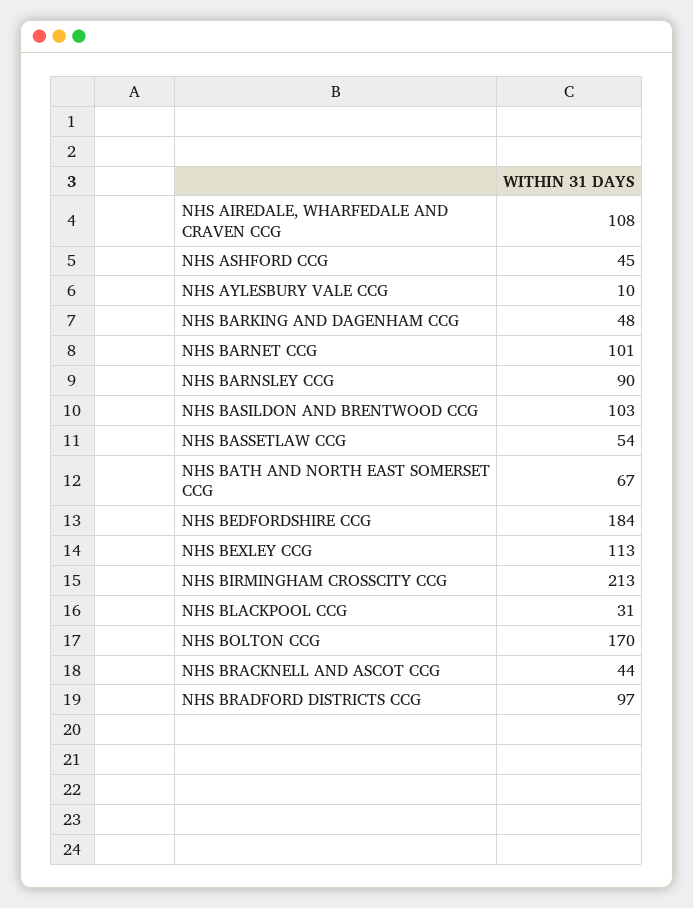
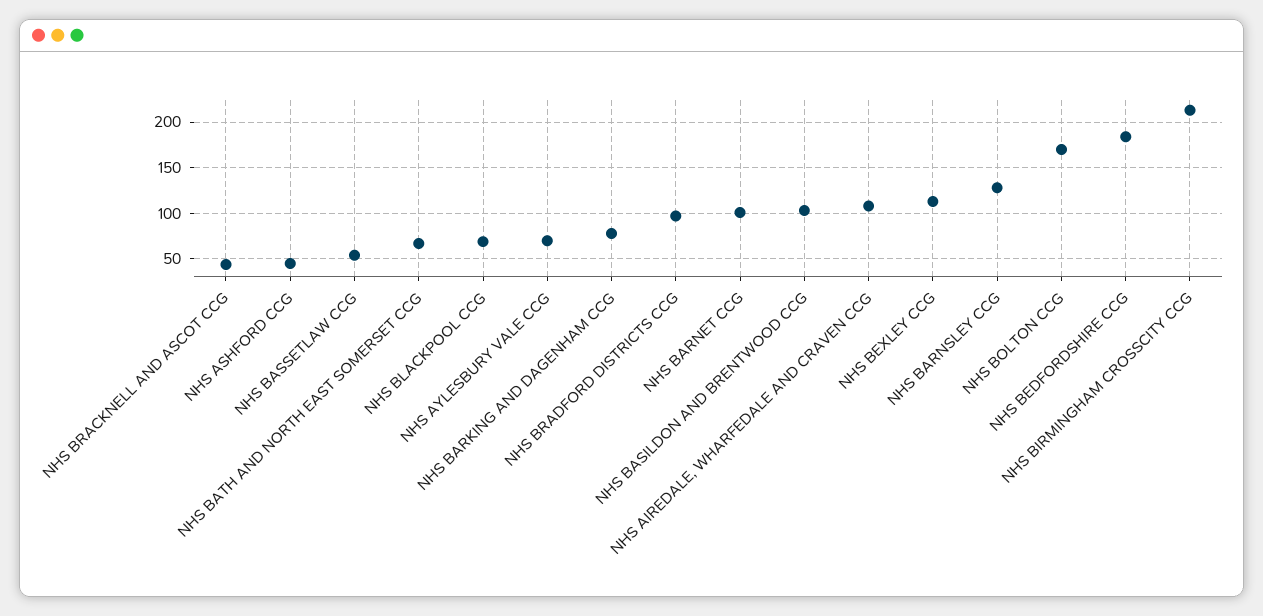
NHS AYLESBURY VALE CCG: 10 -> 70
NHS BARKING AND DAGENHAM CCG: 48 -> 80
NHS BARNSLEY CCG: 90 -> 130
NHS BLACKPOOL CCG: 31 -> 70

